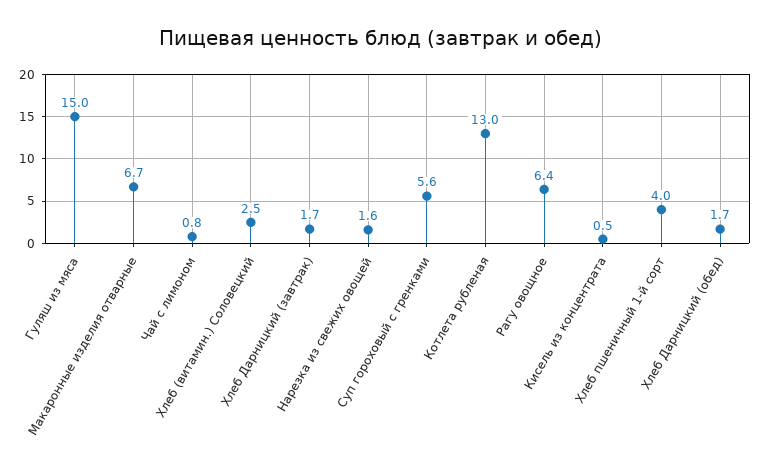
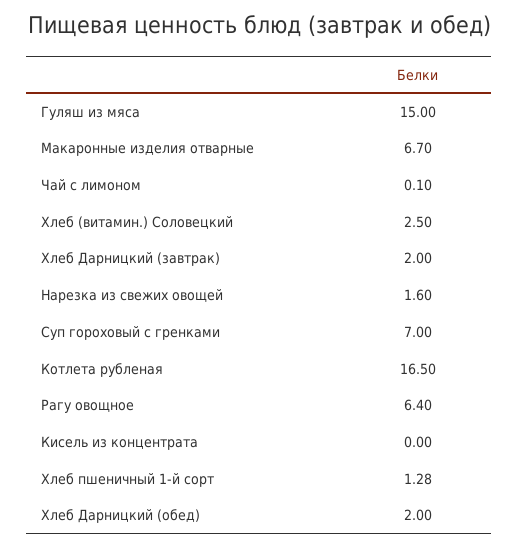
Чай с лимоном: 0.8 -> 0.1
Хлеб Дарницкий (завтрак): 1.7 -> 2
Суп гороховый с гренками: 5.6 -> 7
Котлета рубленая: 13 -> 16.5
Кисель из концентрата: 0.5 -> 0
Хлеб пшеничный 1-й сорт: 4 -> 1.28
Хлеб Дарницкий (обед): 1.7 -> 2

